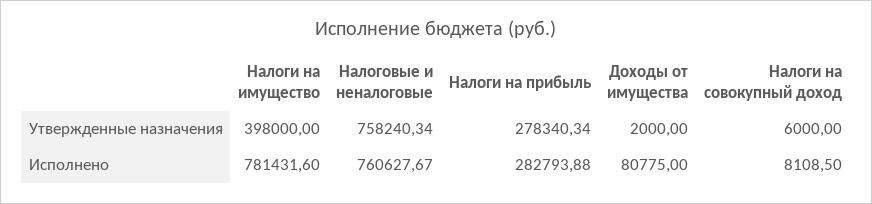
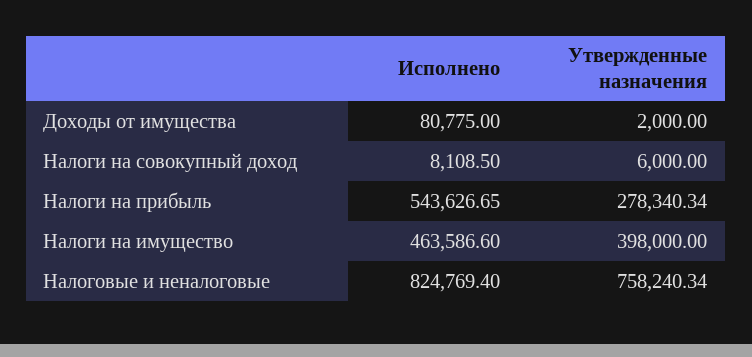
Налоги на имущество, Исполнено: 781431.6 -> 463586.6
Налоговые и неналоговые, Исполнено: 760627.67 -> 824769.4
Налоги на прибыль, Исполнено: 282793.88 -> 543626.65

